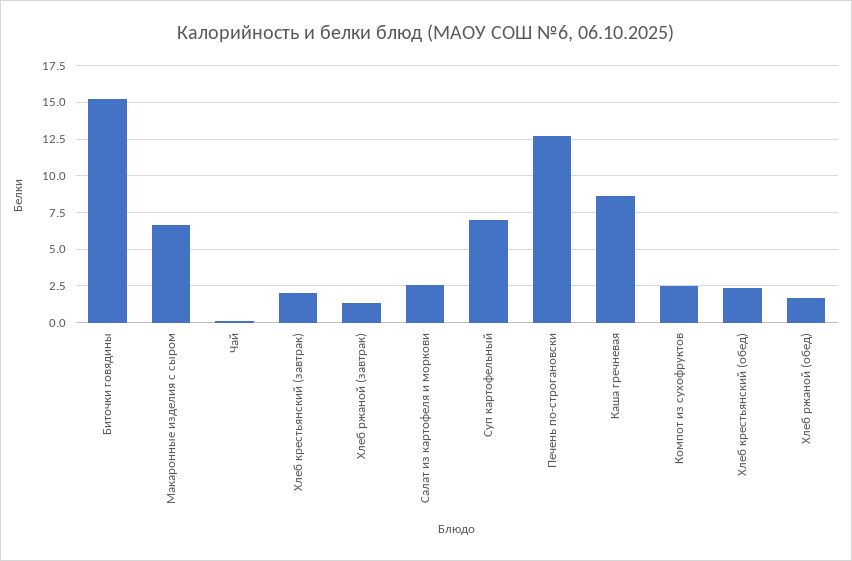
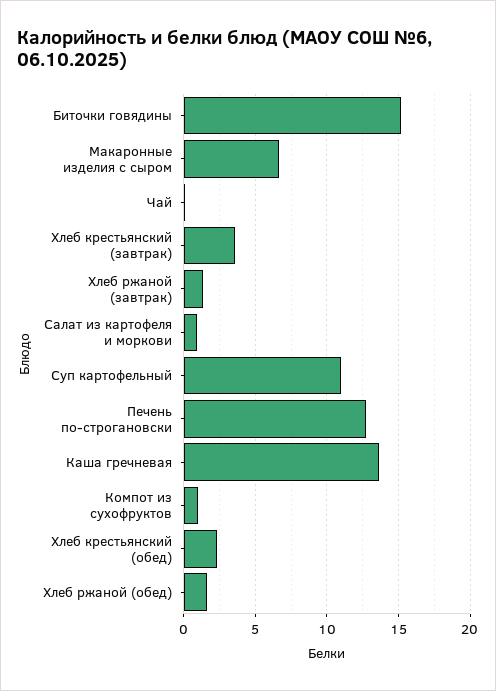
Хлеб крестьянский (завтрак): 2 -> 3.5
Салат из картофеля и моркови: 2.5 -> 1
Суп картофельный: 7 -> 11
Каша гречневая: 8.5 -> 13.5
Компот из сухофруктов: 2.5 -> 1

